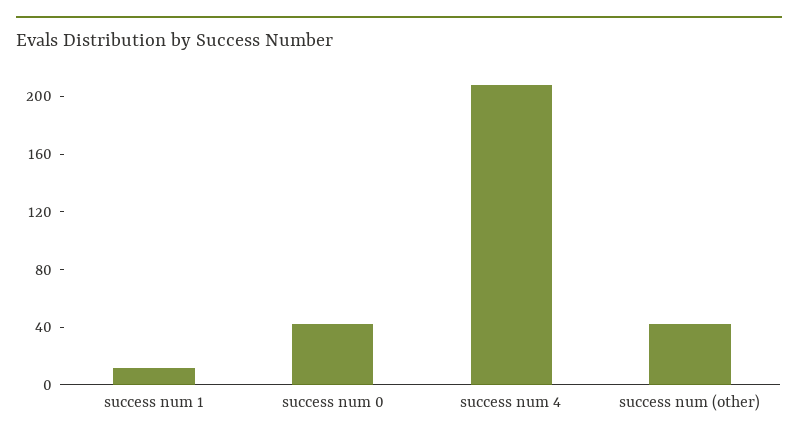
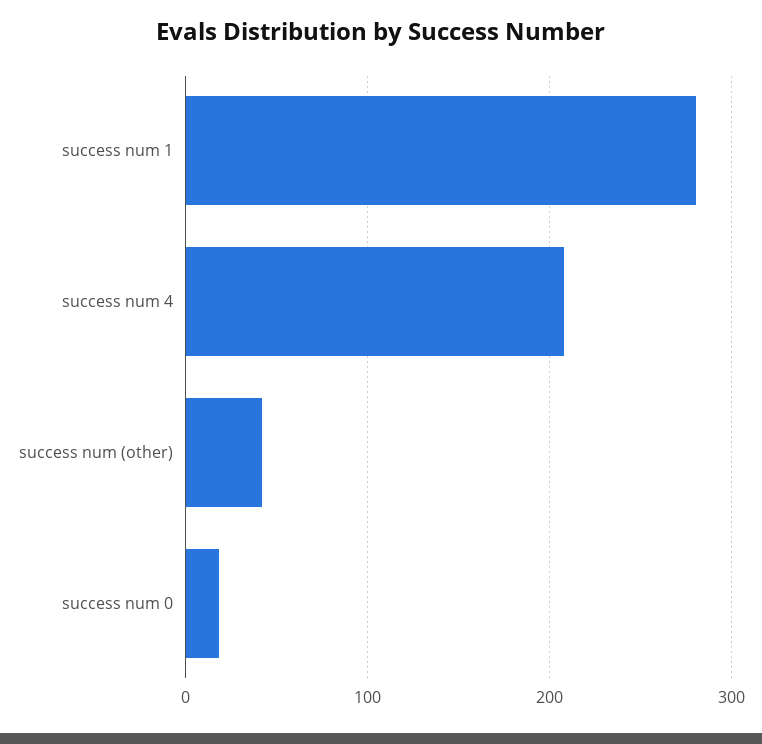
success num 1: 10 -> 280
success num 0: 40 -> 20

